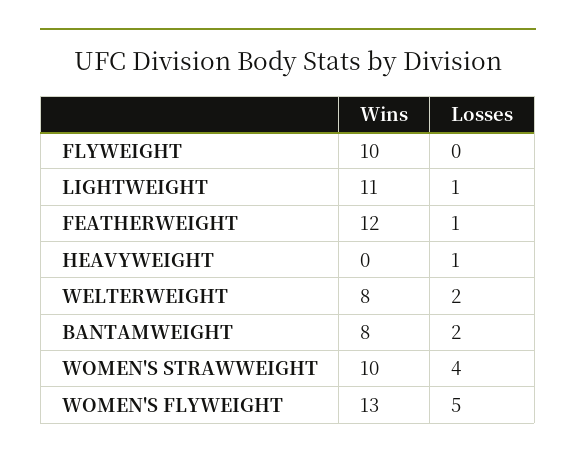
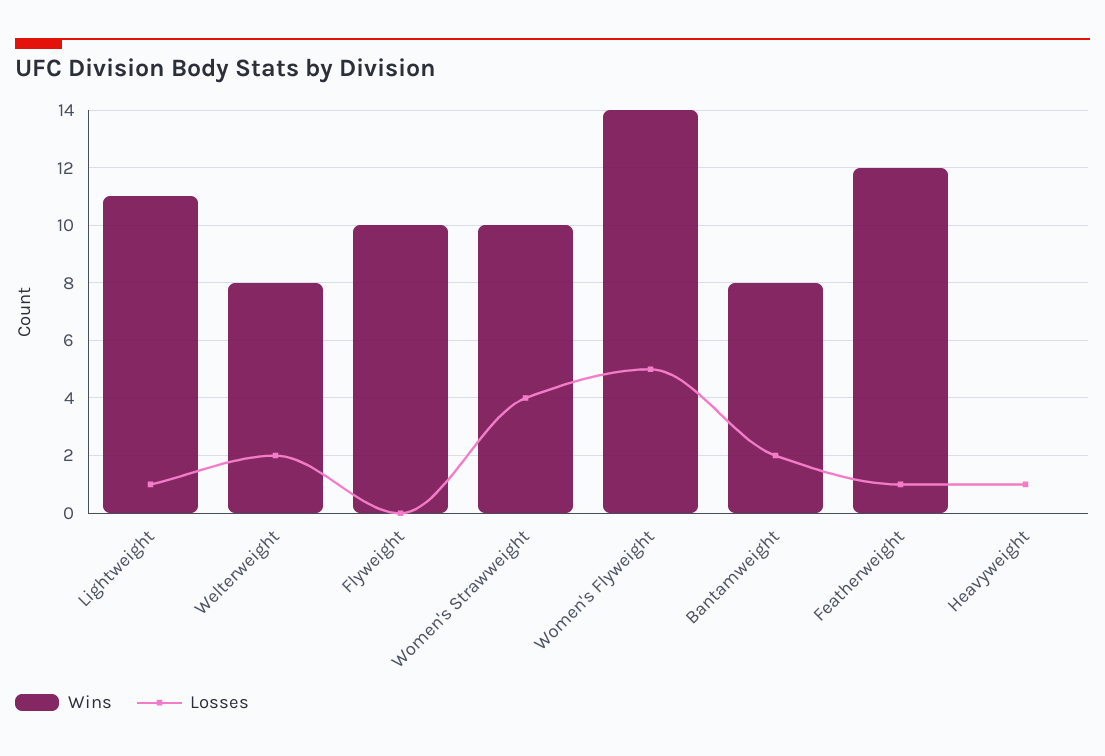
Wins, WOMEN'S FLYWEIGHT: 13 -> 14

